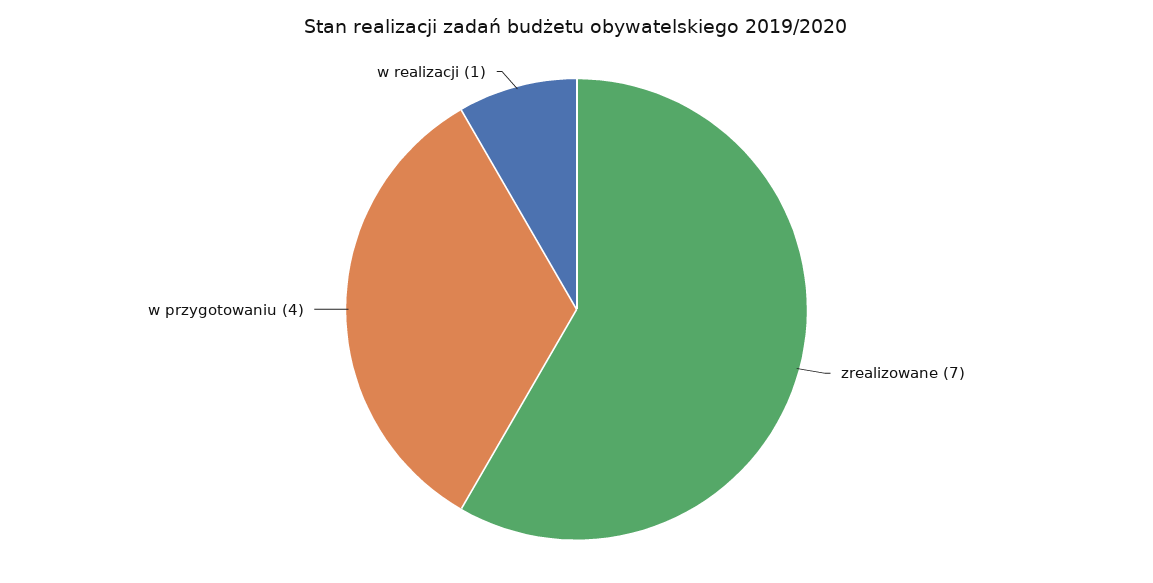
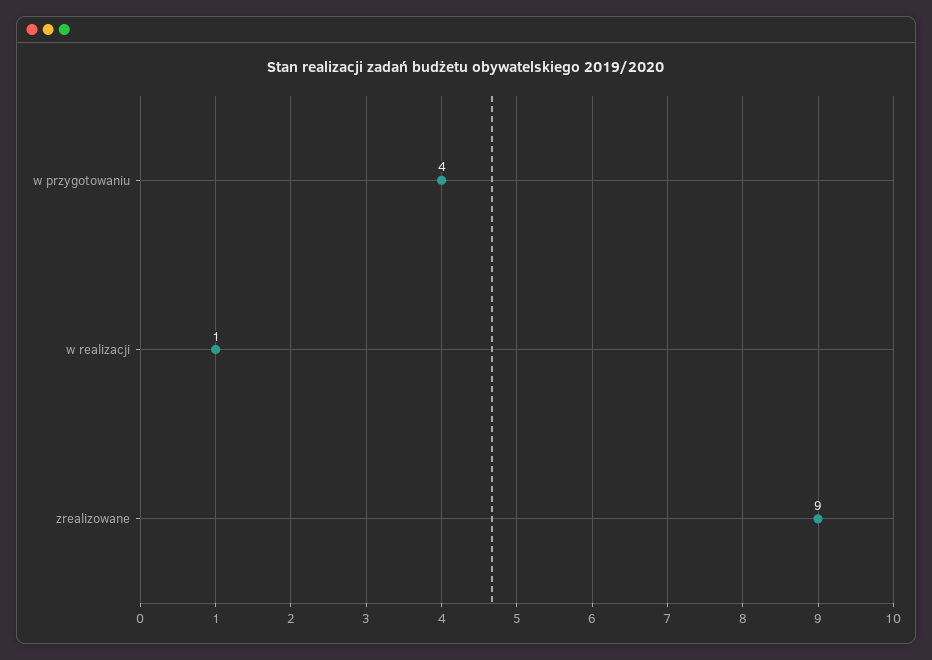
zrealizowane: 7 -> 9

